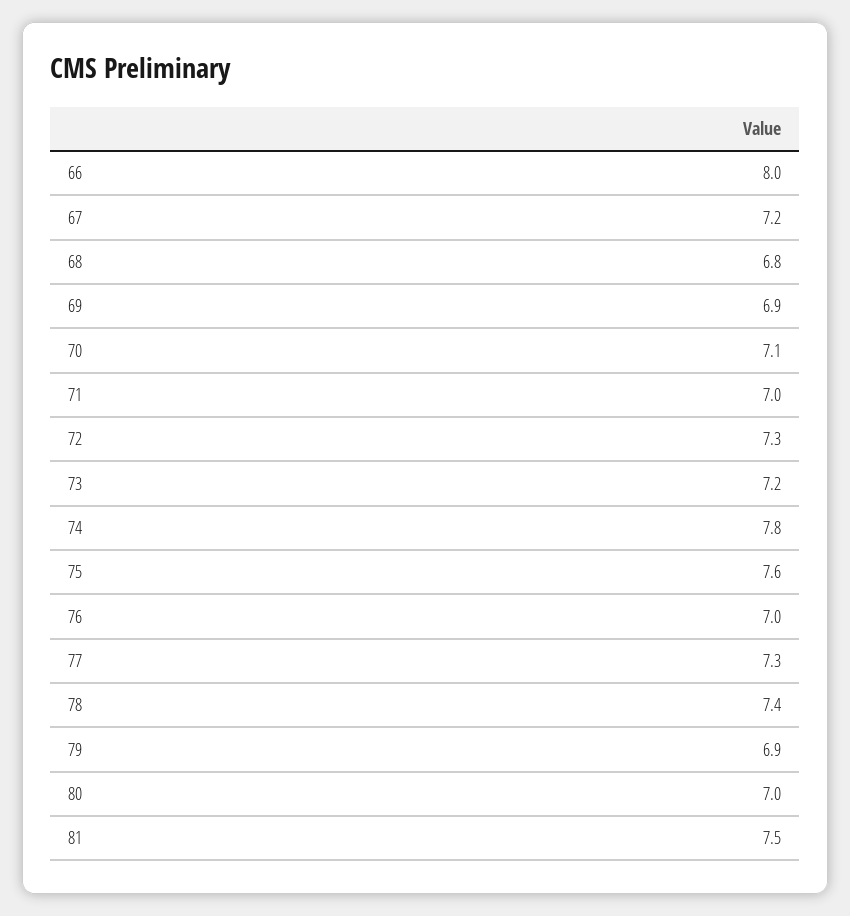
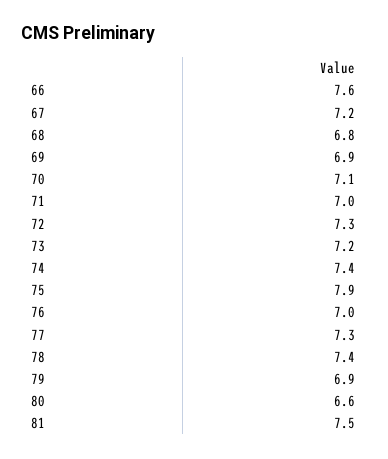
66: 8 -> 7.6
74: 7.8 -> 7.4
75: 7.6 -> 7.9
80: 7 -> 6.6

